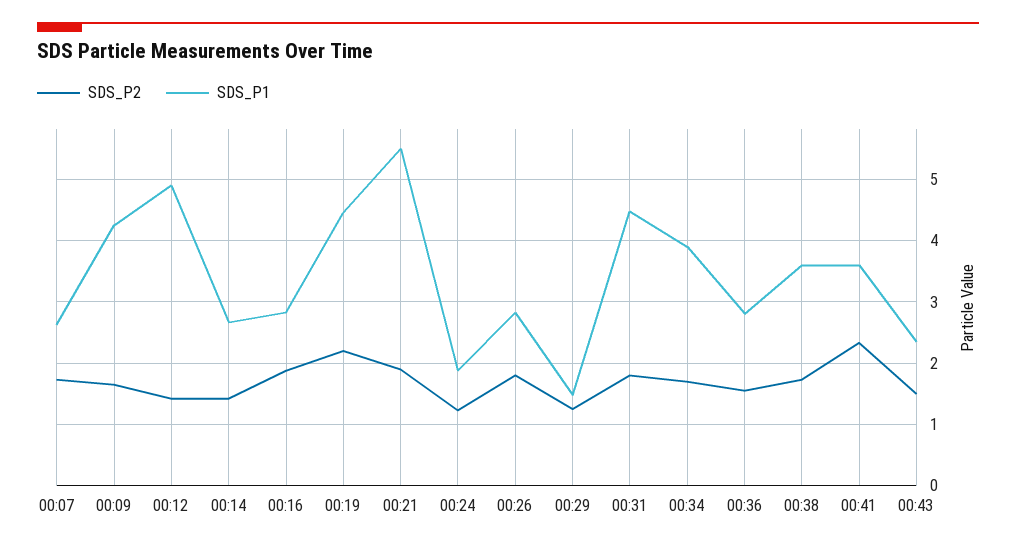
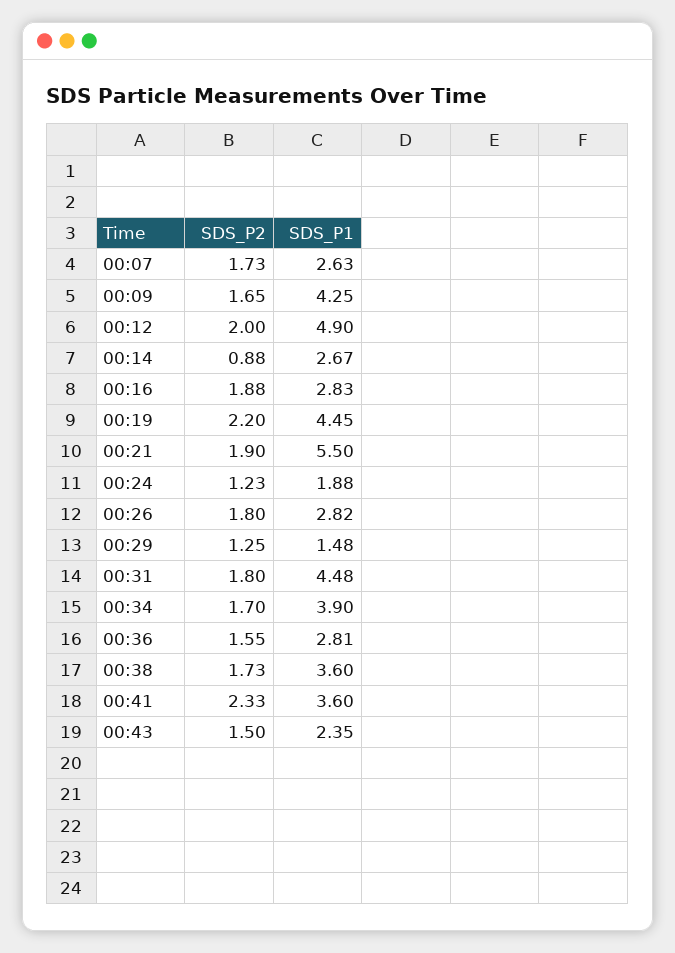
SDS_P2, 00:12: 1.4 -> 2
SDS_P2, 00:14: 1.4 -> 0.88

